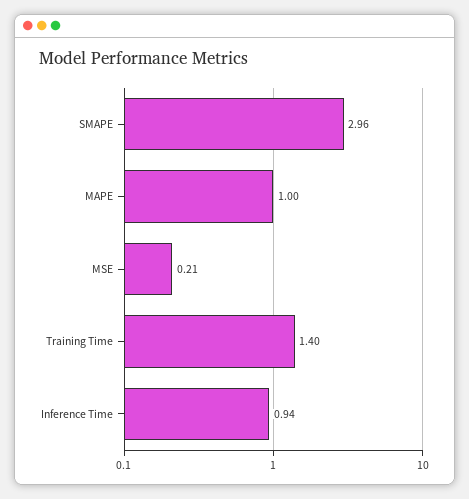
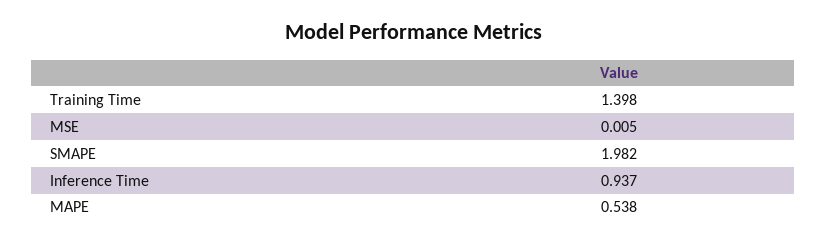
SMAPE: 2.96 -> 1.982
MAPE: 1 -> 0.538
MSE: 0.21 -> 0.005

